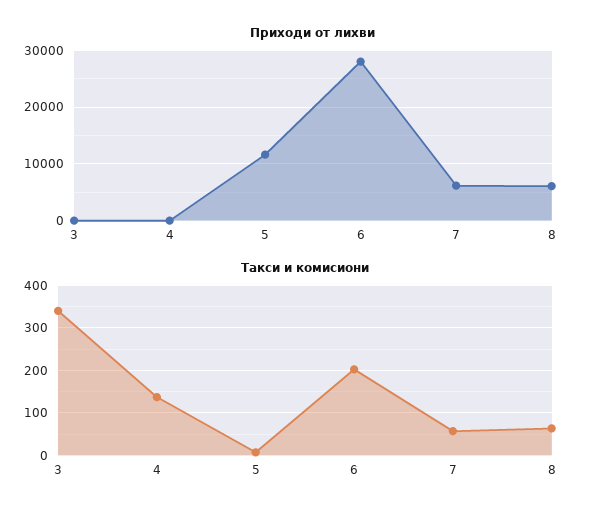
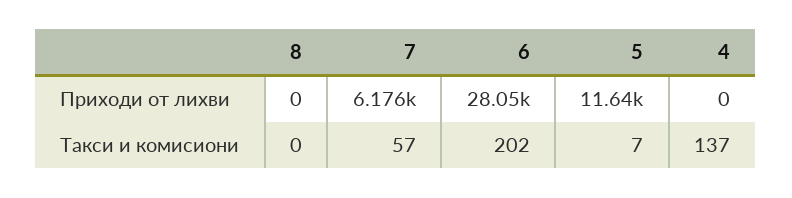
Приходи от лихви, 3: 0 -> none
Приходи от лихви, 8: 6000 -> 0
Такси и комисиони, 3: 340 -> none
Такси и комисиони, 8: 60 -> 0

